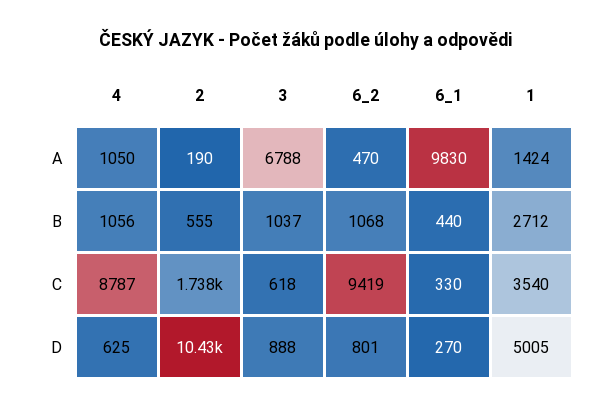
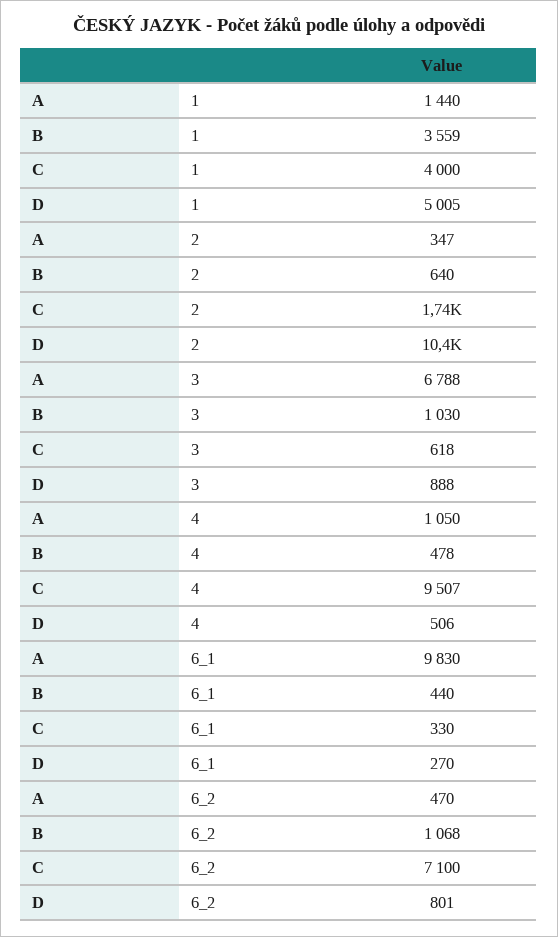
2, A: 190 -> 347
1, A: 1424 -> 1440
4, B: 1056 -> 478
2, B: 555 -> 640
3, B: 1037 -> 1030
1, B: 2712 -> 3559
4, C: 8787 -> 9507
6_2, C: 9419 -> 7100
1, C: 3540 -> 4000
4, D: 625 -> 506

